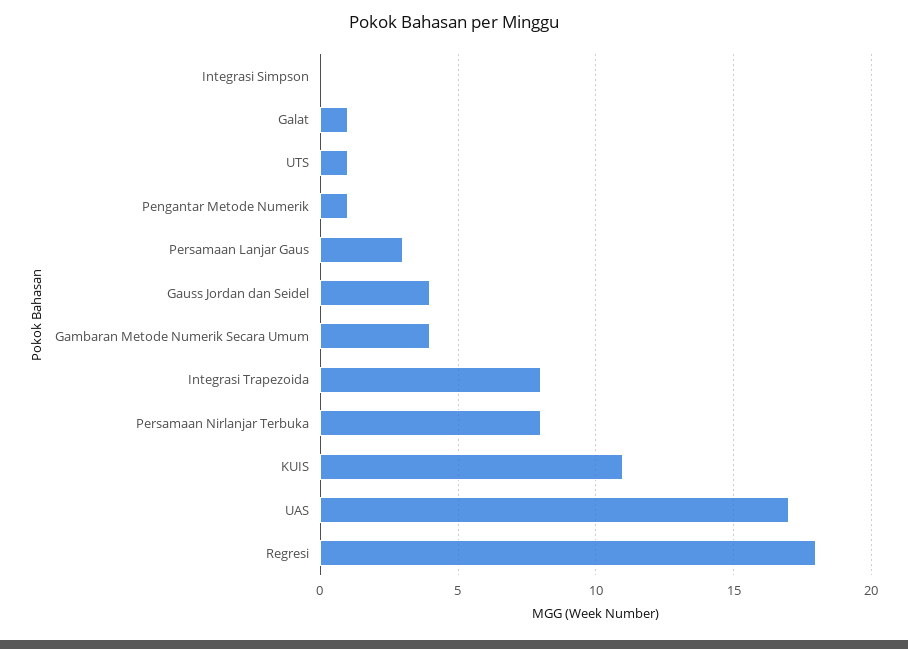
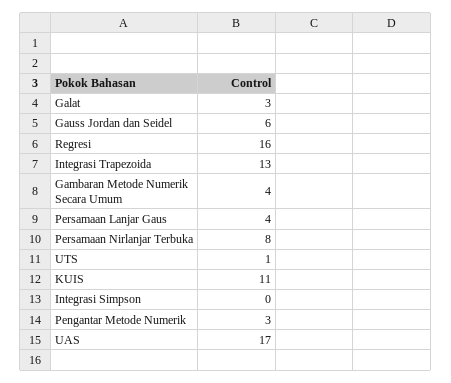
Galat: 1 -> 3
Pengantar Metode Numerik: 1 -> 3
Persamaan Lanjar Gaus: 3 -> 4
Gauss Jordan dan Seidel: 4 -> 6
Integrasi Trapezoida: 8 -> 13
Regresi: 18 -> 16

